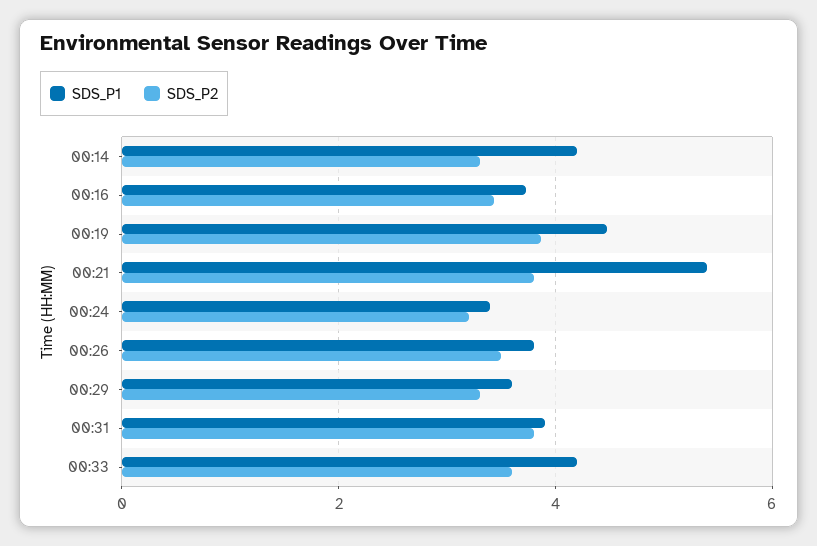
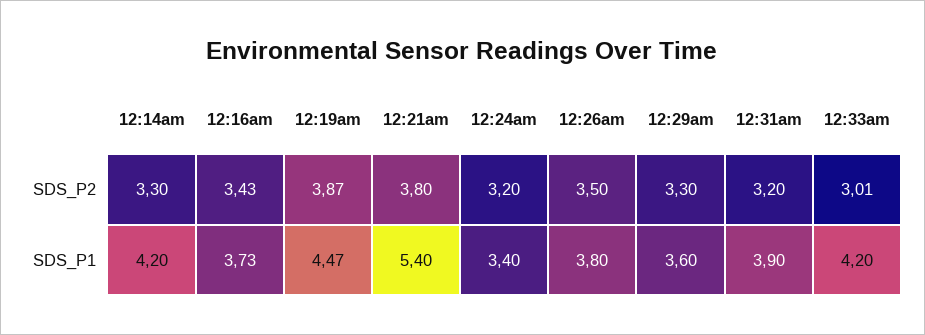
SDS_P2, 00:31: 3.8 -> 3.2
SDS_P2, 00:33: 3.6 -> 3.01

